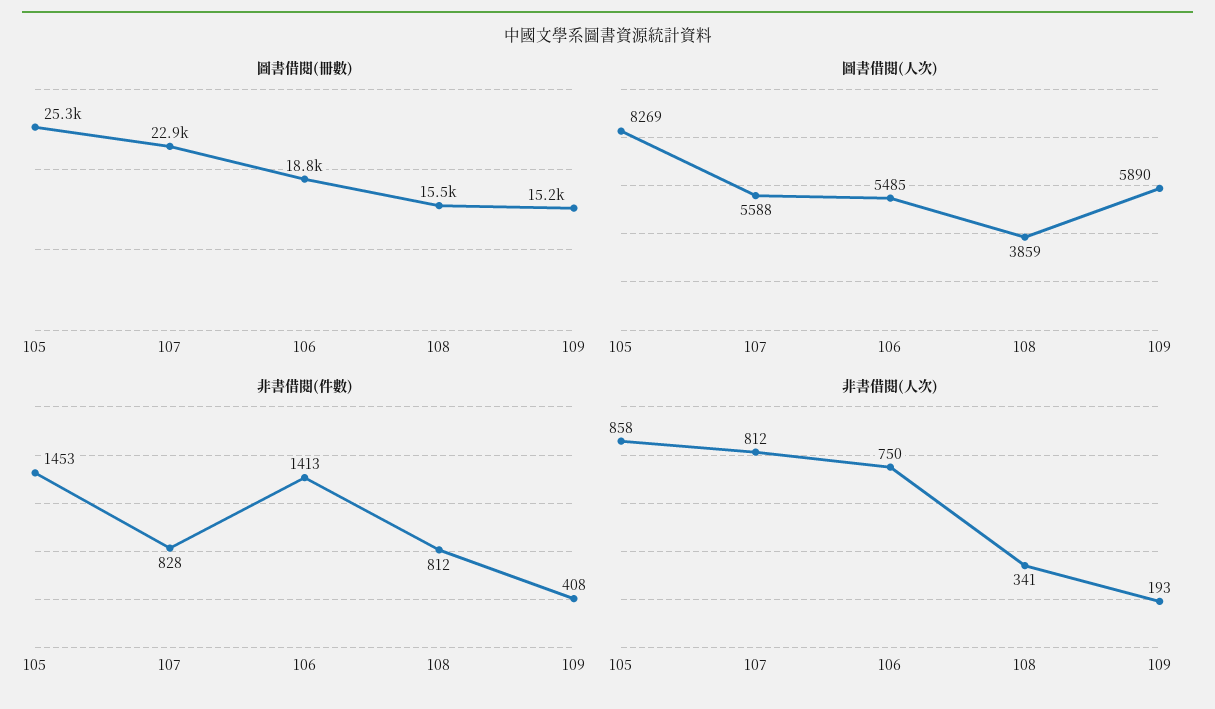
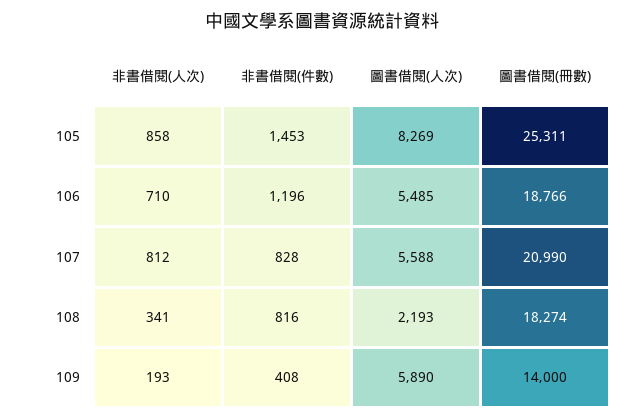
圖書借閱(冊數), 107: 22900 -> 20990
圖書借閱(冊數), 108: 15500 -> 18274
圖書借閱(冊數), 109: 15200 -> 14000
圖書借閱(人次), 108: 3859 -> 2193
非書借閱(件數), 106: 1413 -> 1196
非書借閱(件數), 108: 812 -> 816
非書借閱(人次), 106: 750 -> 710

